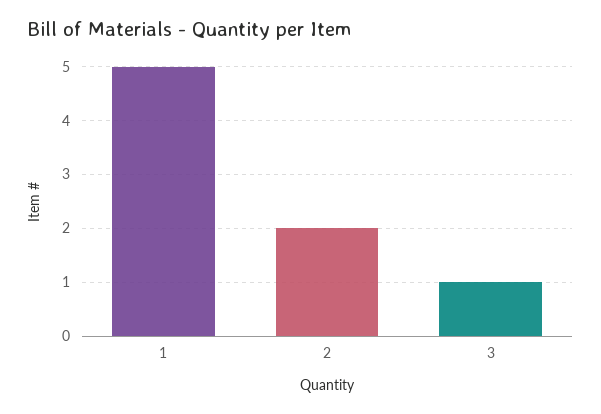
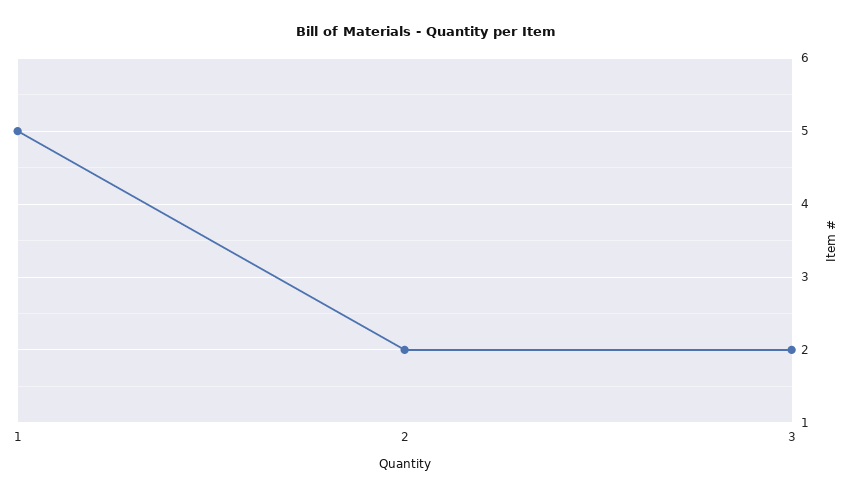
3: 1 -> 2

